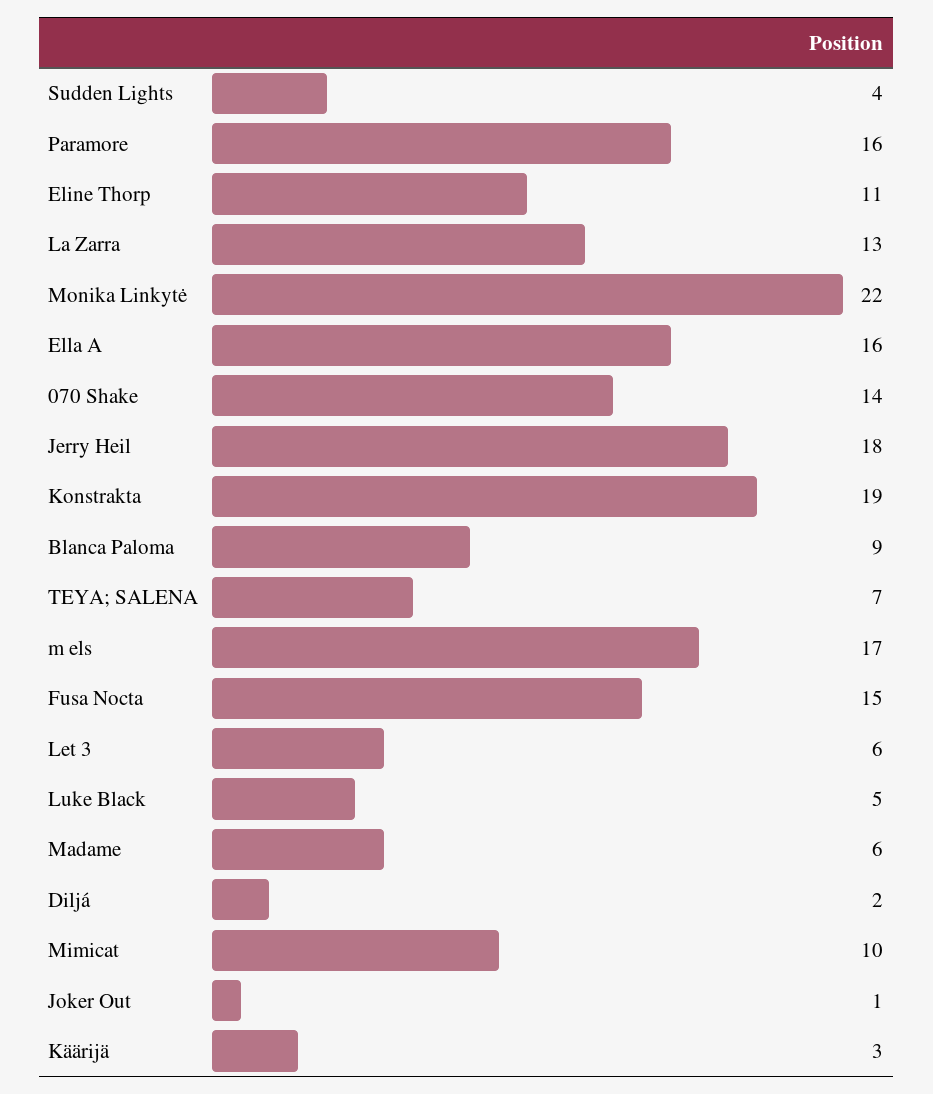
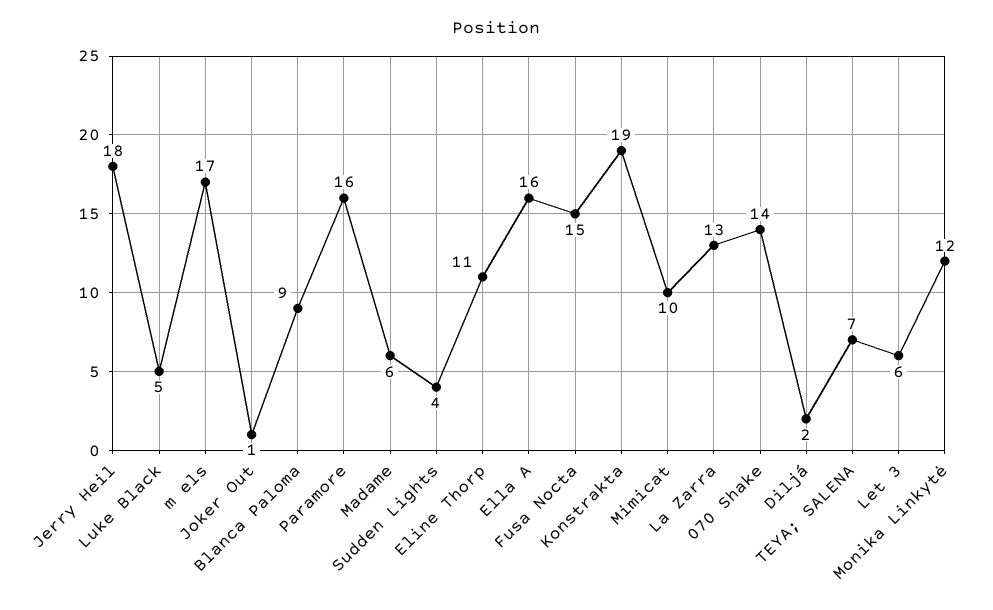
Monika Linkytė: 22 -> 12
Käärijä: 3 -> none

